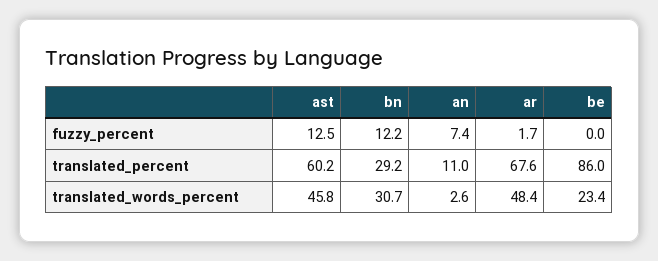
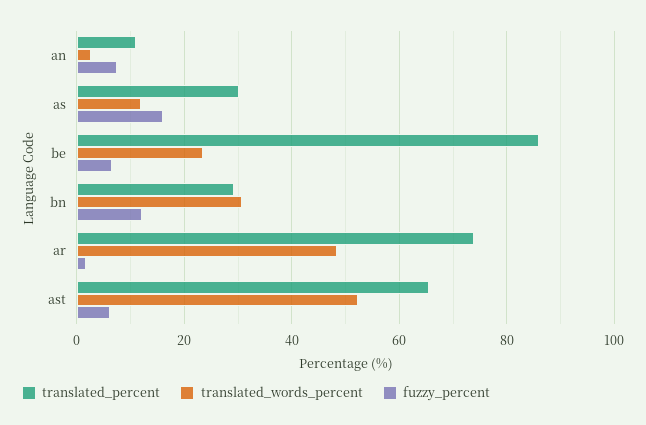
fuzzy_percent, ast: 12.5 -> 6
fuzzy_percent, be: 0 -> 6
translated_percent, ast: 60.2 -> 66
translated_percent, ar: 67.6 -> 74
translated_words_percent, ast: 45.8 -> 52
translated_percent, as: none -> 30
translated_words_percent, as: none -> 12
fuzzy_percent, as: none -> 16

